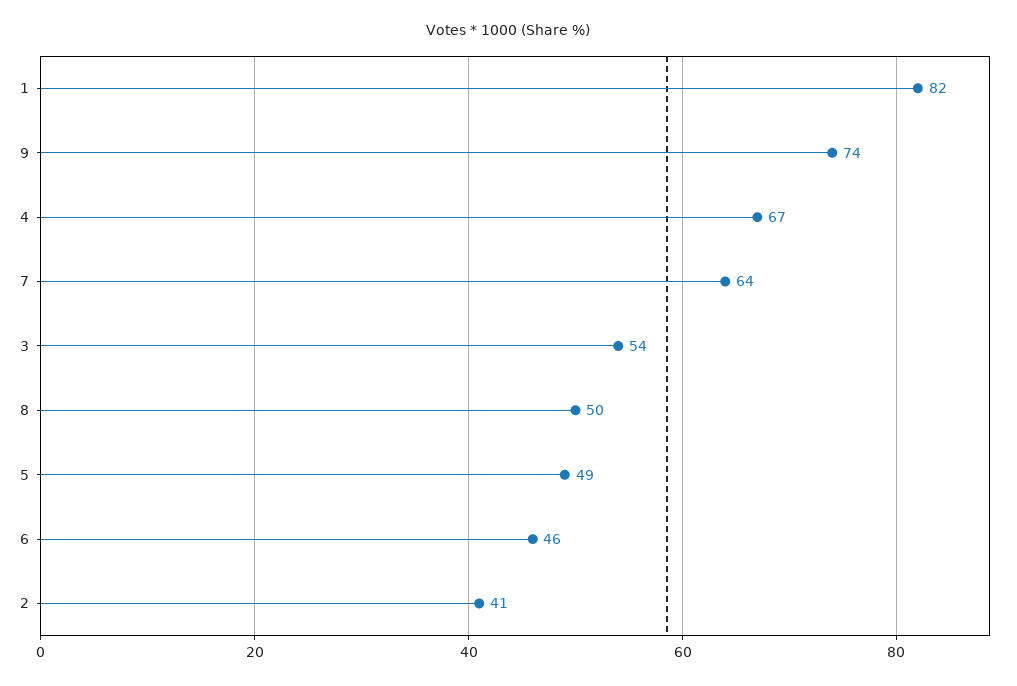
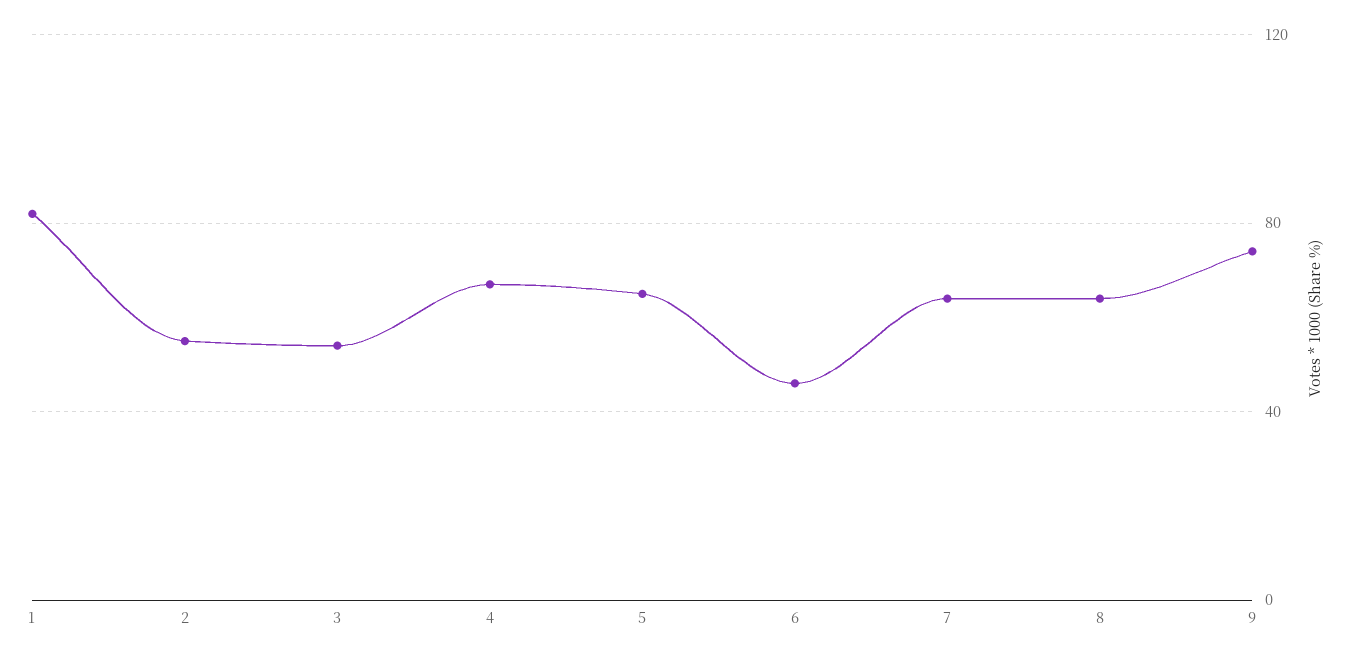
8: 50 -> 65
5: 49 -> 65
2: 41 -> 55

